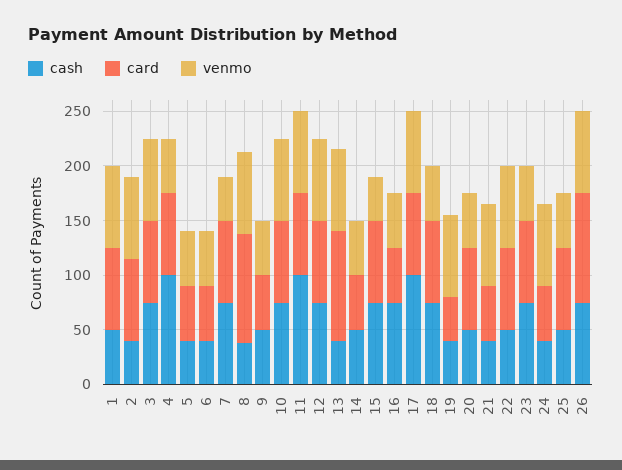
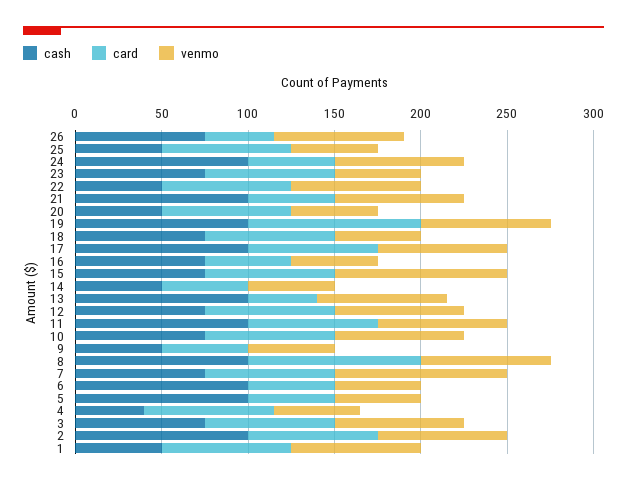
cash, 2: 40 -> 100
cash, 4: 100 -> 40
cash, 5: 40 -> 100
cash, 6: 40 -> 100
venmo, 7: 40 -> 100
cash, 8: 40 -> 100
cash, 13: 40 -> 100
card, 13: 100 -> 40
venmo, 15: 40 -> 100
cash, 19: 40 -> 100
card, 19: 40 -> 100
cash, 21: 40 -> 100
cash, 24: 40 -> 100
card, 26: 100 -> 40

